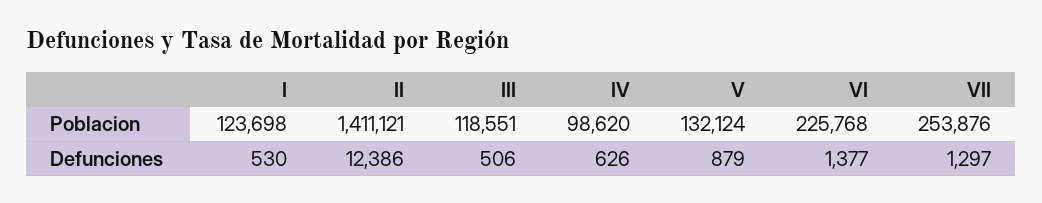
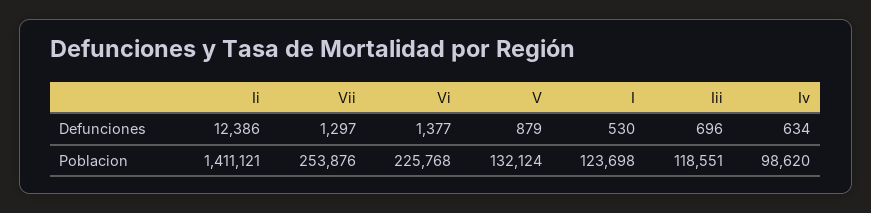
III, Defunciones: 506 -> 696
IV, Defunciones: 626 -> 634

